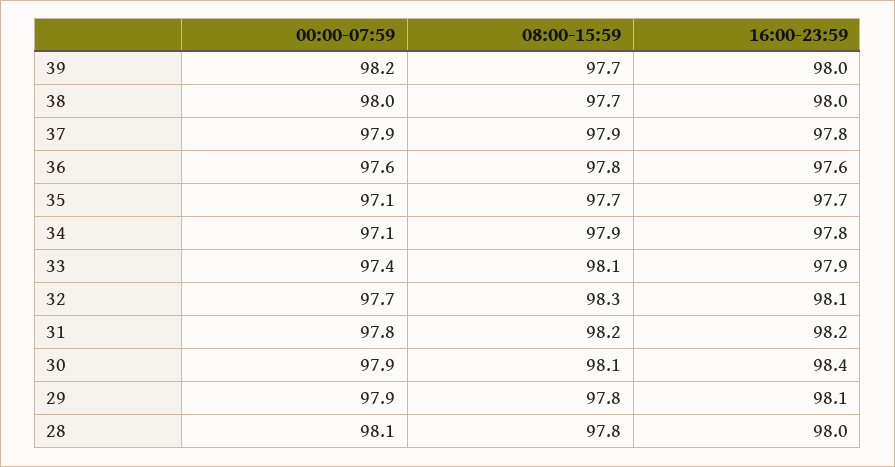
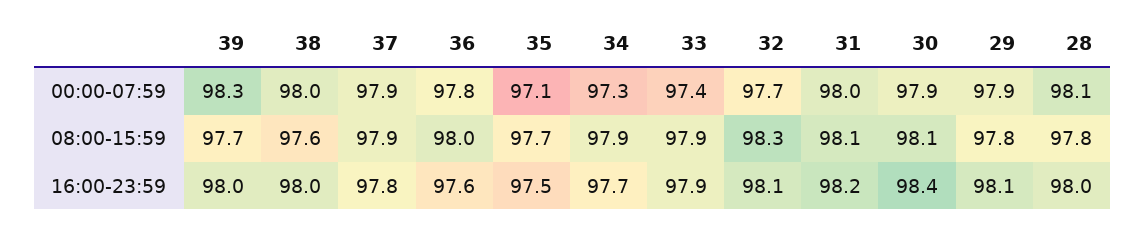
00:00-07:59, 39: 98.2 -> 98.3
08:00-15:59, 38: 97.7 -> 97.6
00:00-07:59, 36: 97.6 -> 97.8
08:00-15:59, 36: 97.8 -> 98
16:00-23:59, 35: 97.7 -> 97.5
00:00-07:59, 34: 97.1 -> 97.3
16:00-23:59, 34: 97.8 -> 97.7
08:00-15:59, 33: 98.1 -> 97.9
00:00-07:59, 31: 97.8 -> 98
08:00-15:59, 31: 98.2 -> 98.1

